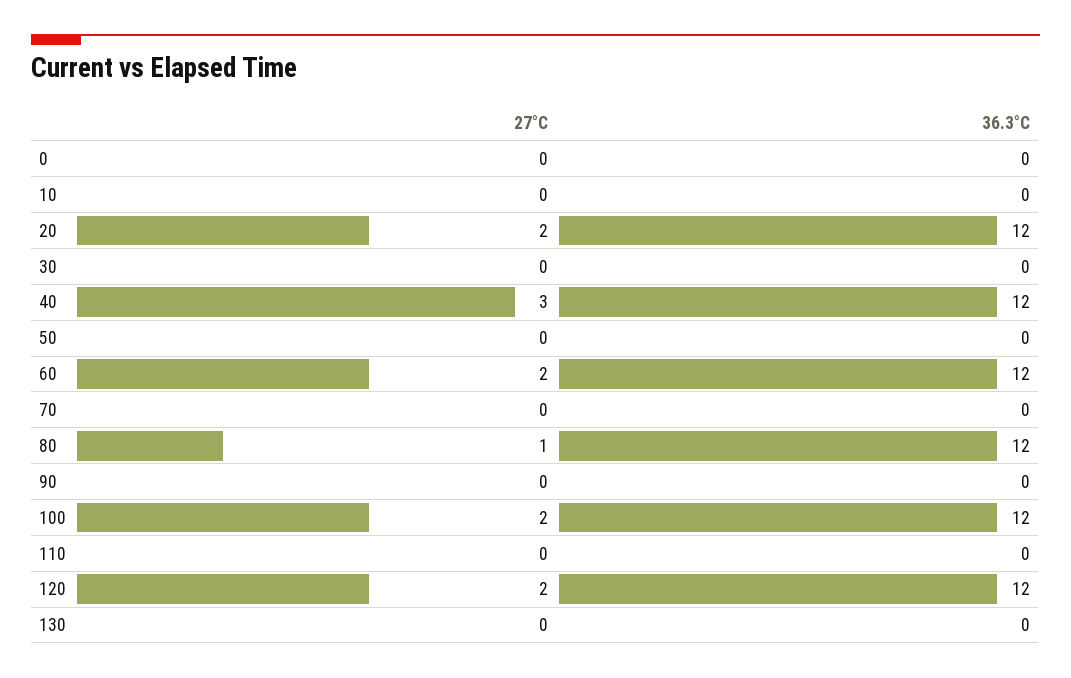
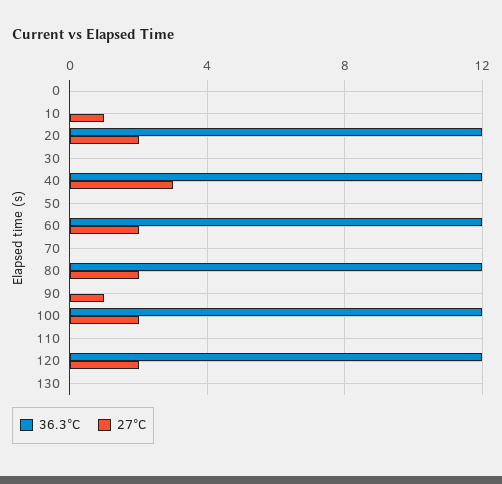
27°C, 10: 0 -> 1
27°C, 80: 1 -> 2
27°C, 90: 0 -> 1

